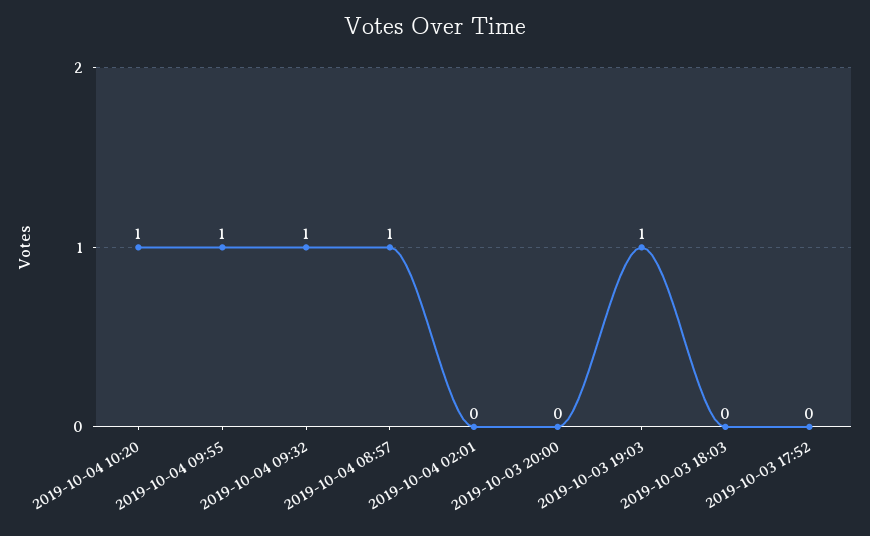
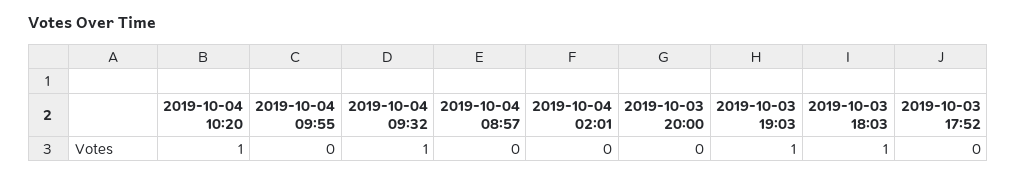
2019-10-04 09:55: 1 -> 0
2019-10-04 08:57: 1 -> 0
2019-10-03 18:03: 0 -> 1

